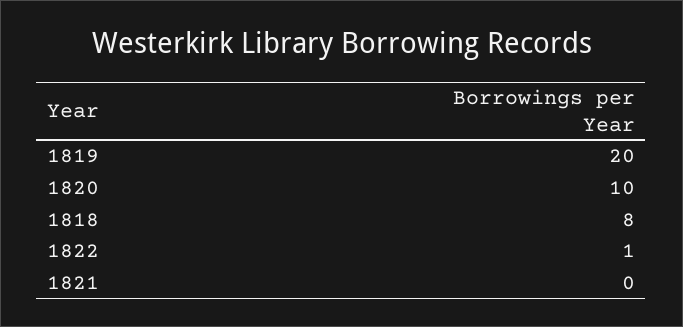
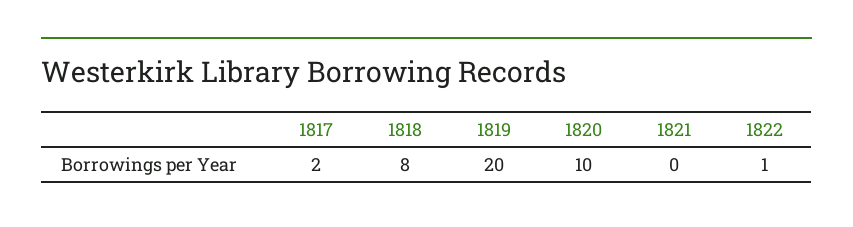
1817: none -> 2

